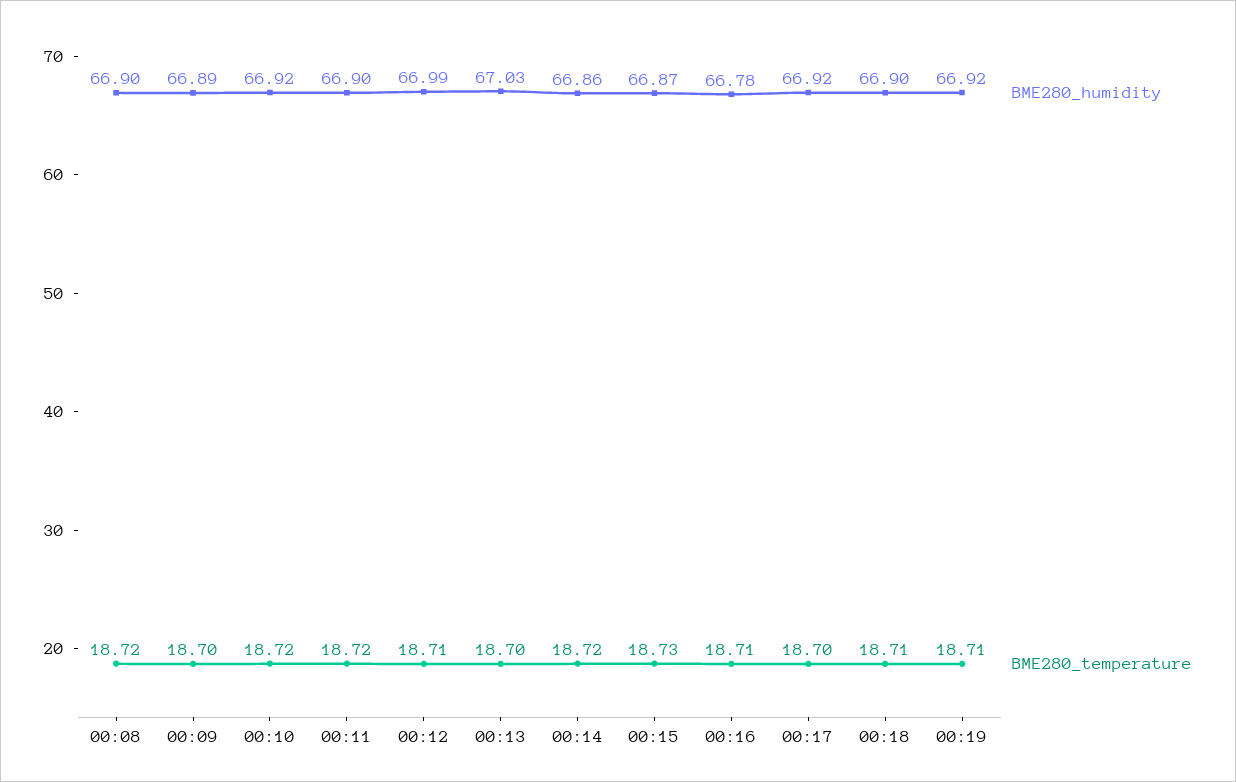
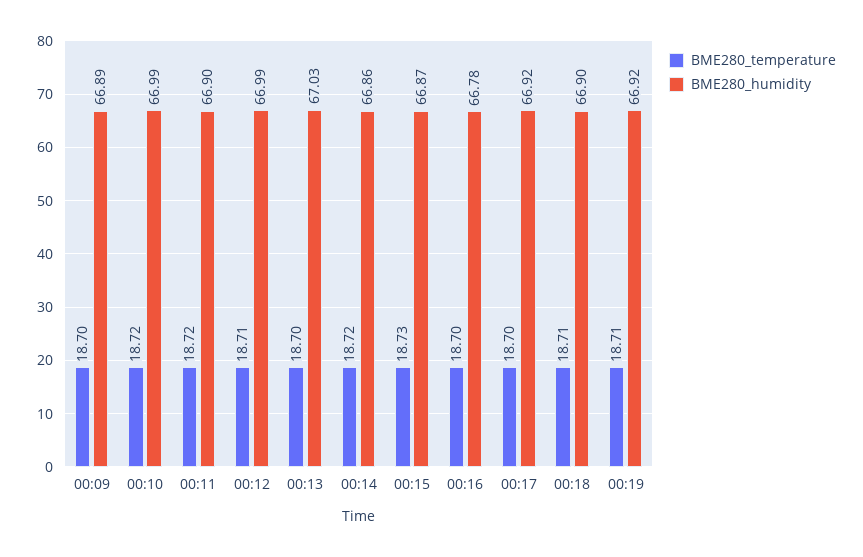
BME280_humidity, 00:08: 66.9 -> none
BME280_temperature, 00:08: 18.72 -> none
BME280_humidity, 00:10: 66.92 -> 66.99
BME280_temperature, 00:16: 18.71 -> 18.7

